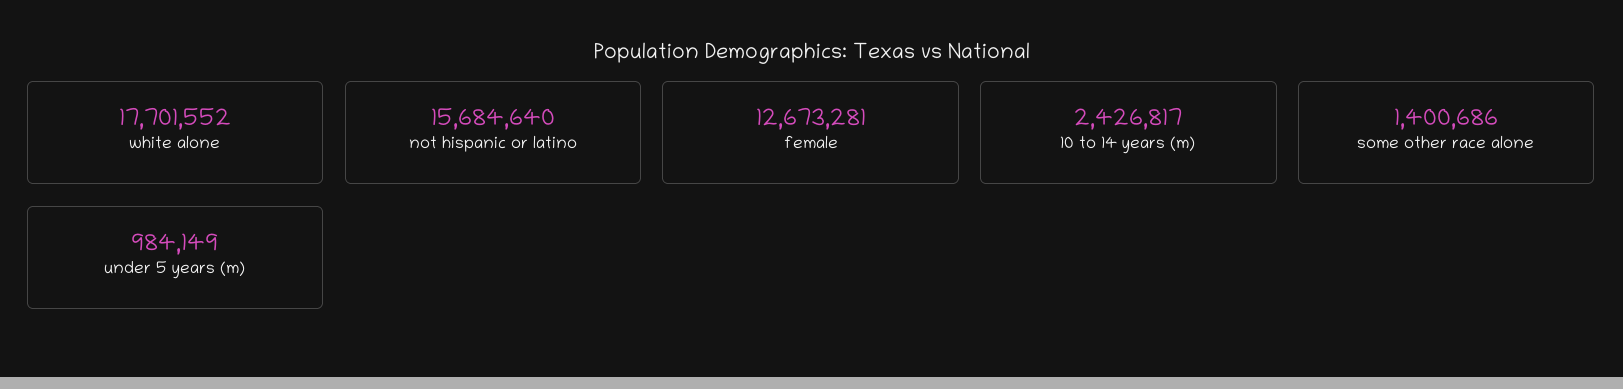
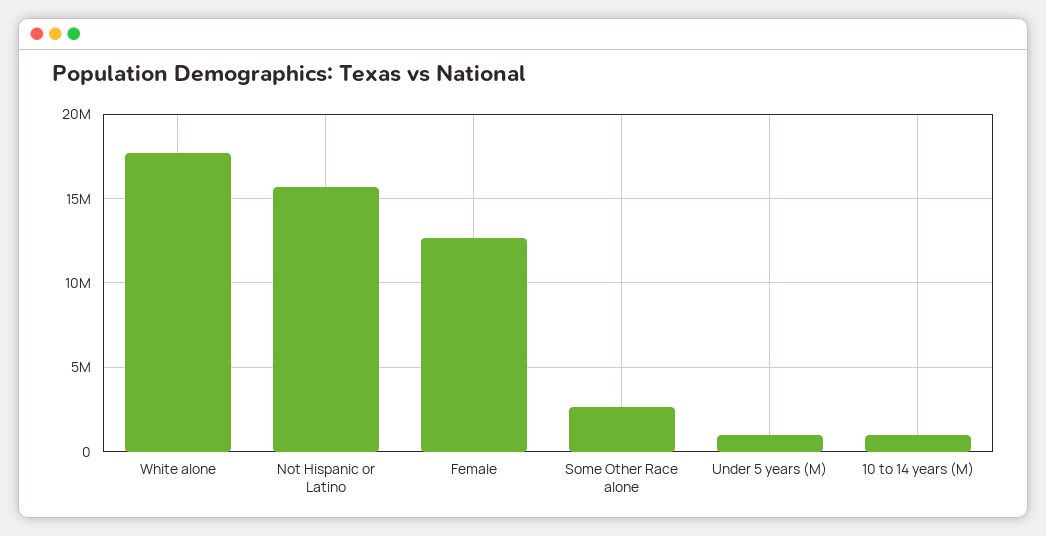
10 to 14 years (m): 2426817 -> 1000000
some other race alone: 1400686 -> 2500000

